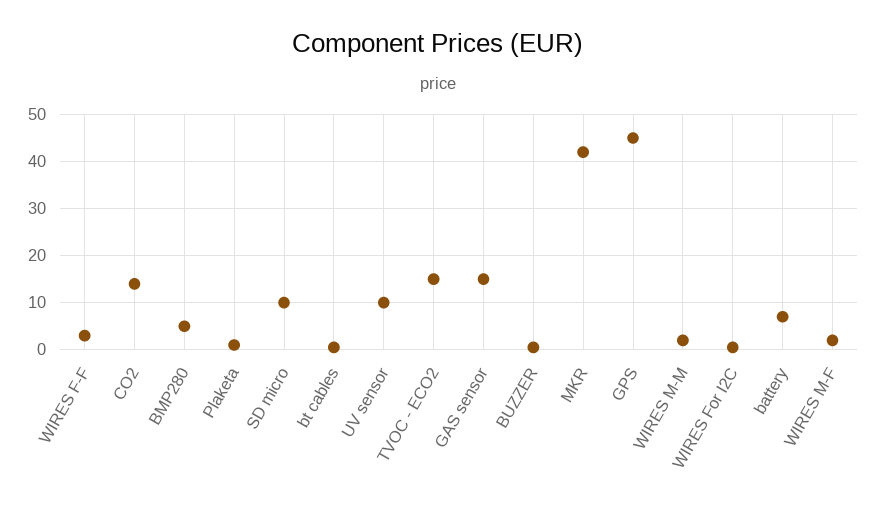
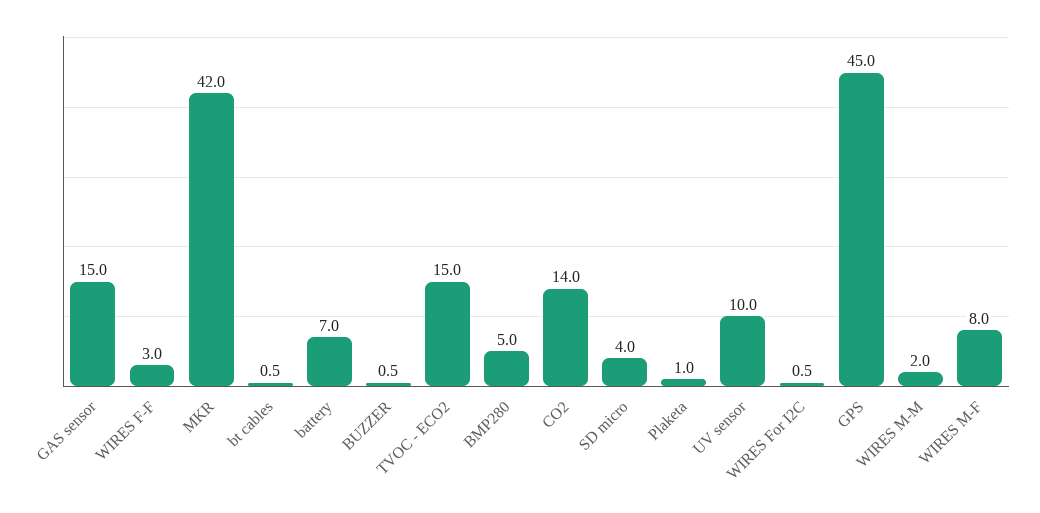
SD micro: 10 -> 4
WIRES M-F: 2 -> 8

